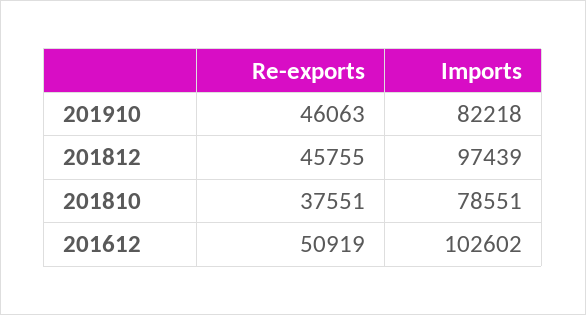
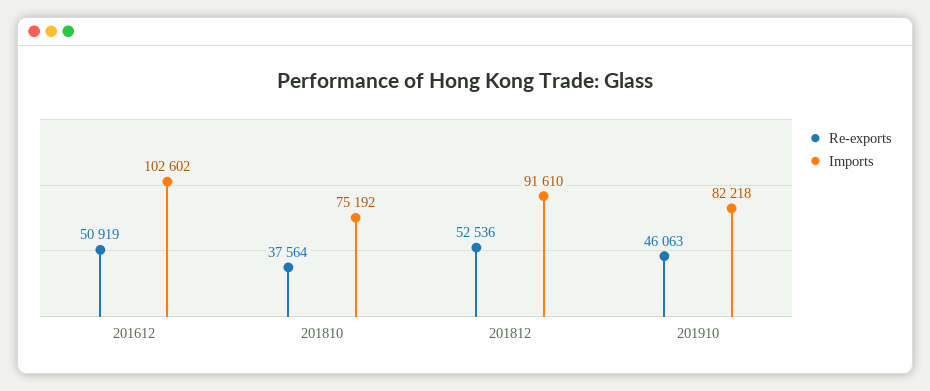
Re-exports, 201812: 45755 -> 52536
Imports, 201812: 97439 -> 91610
Re-exports, 201810: 37551 -> 37564
Imports, 201810: 78551 -> 75192

